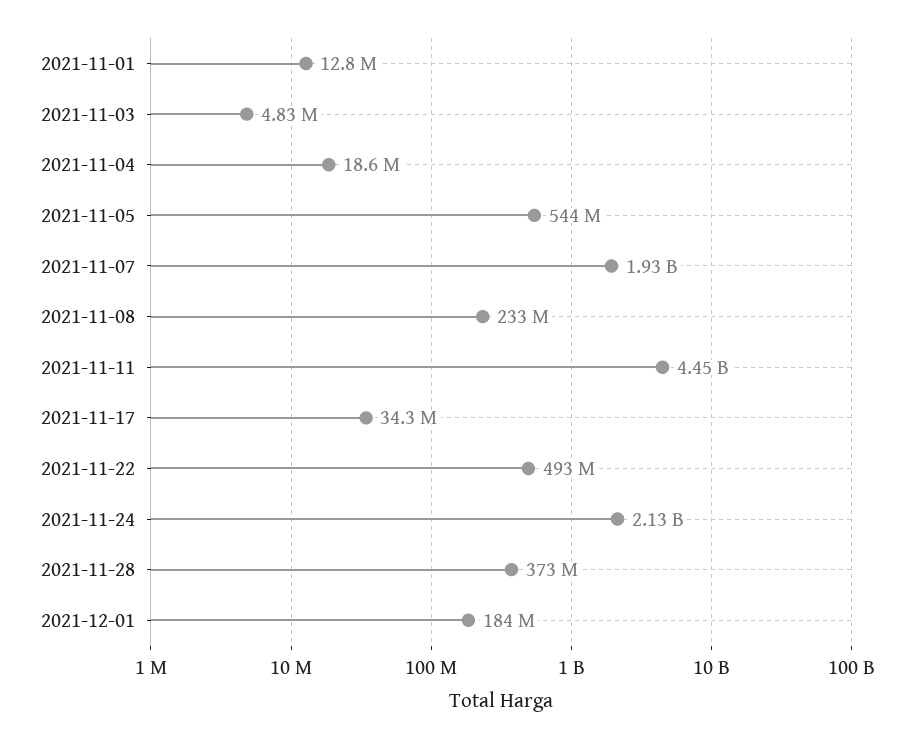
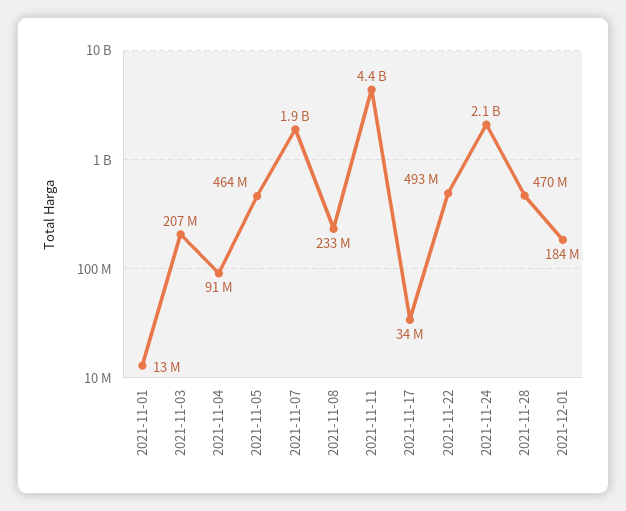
2021-11-03: 4830000 -> 207000000
2021-11-04: 18600000 -> 91000000
2021-11-05: 544000000 -> 464000000
2021-11-28: 373000000 -> 470000000

